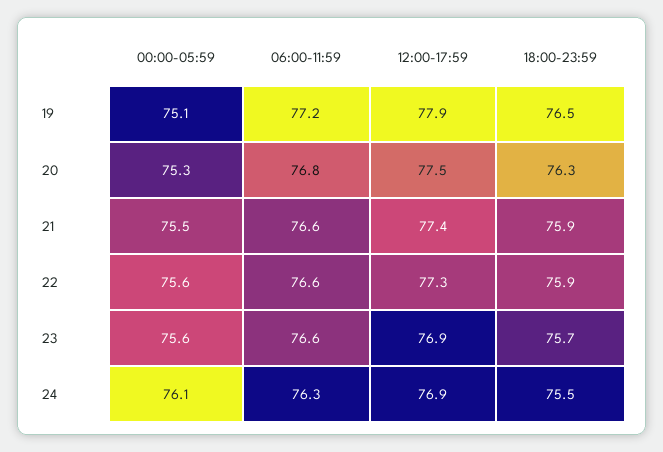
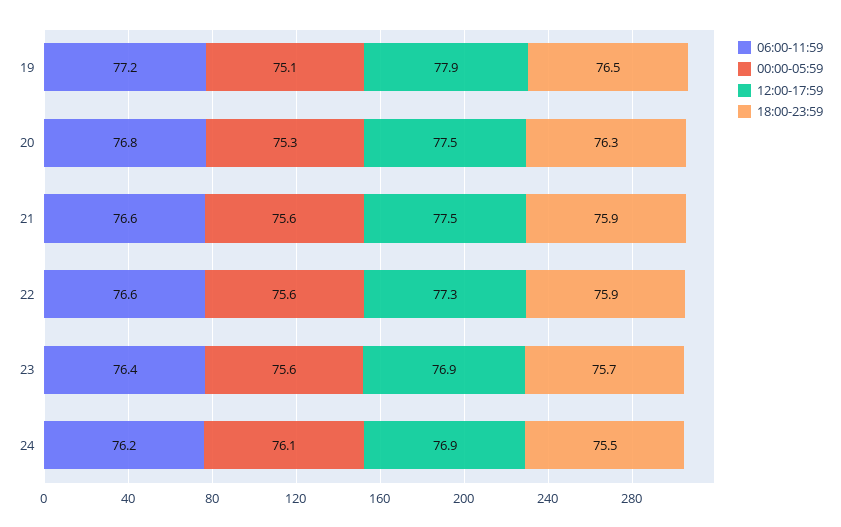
00:00-05:59, 21: 75.5 -> 75.6
12:00-17:59, 21: 77.4 -> 77.5
06:00-11:59, 23: 76.6 -> 76.4
06:00-11:59, 24: 76.3 -> 76.2

